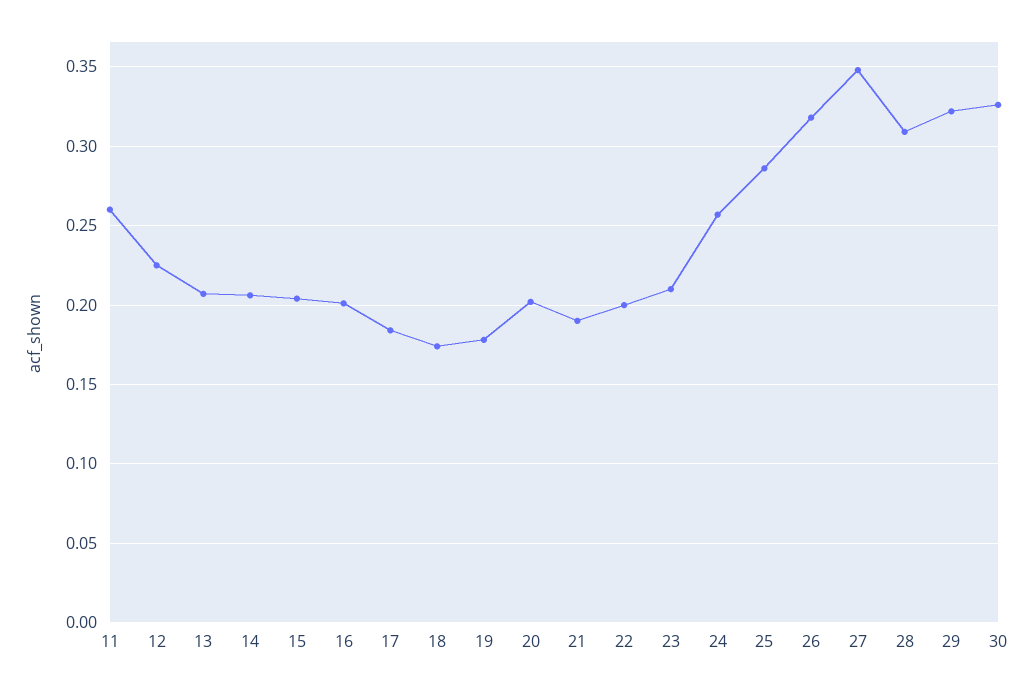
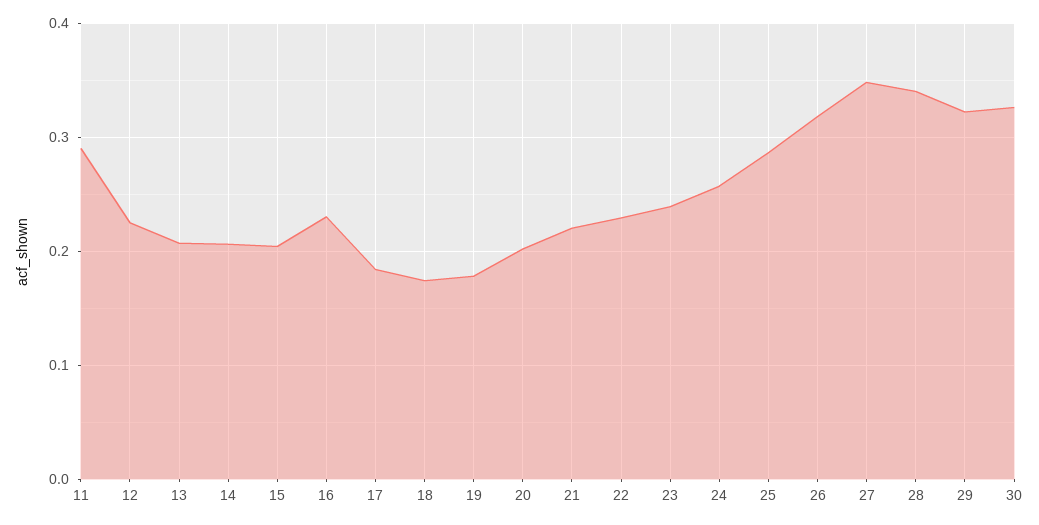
11: 0.26 -> 0.29
16: 0.2 -> 0.23
21: 0.19 -> 0.22
22: 0.2 -> 0.23
23: 0.21 -> 0.24
28: 0.31 -> 0.34

